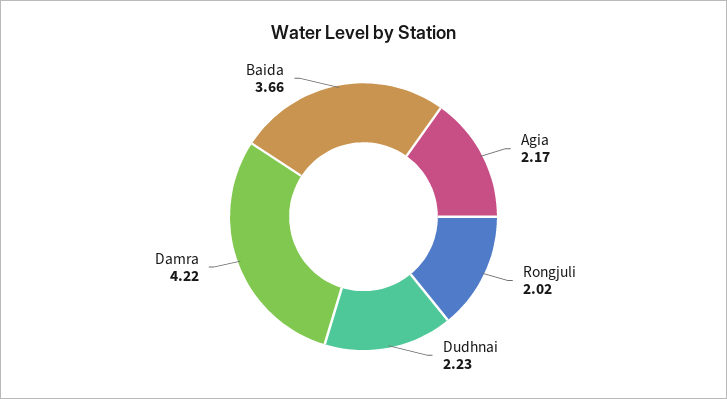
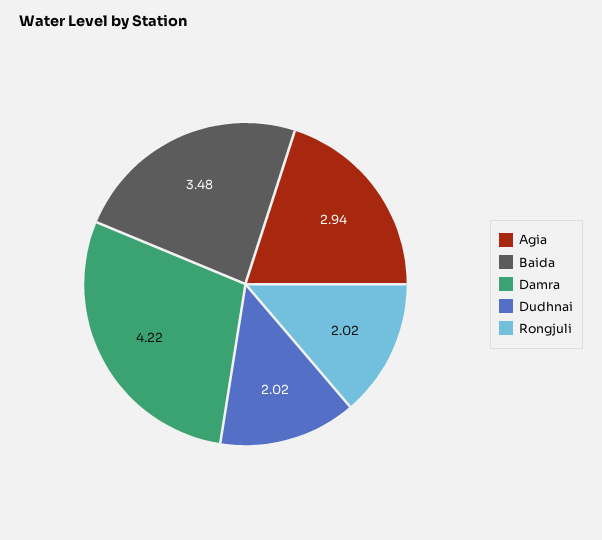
Agia: 2.17 -> 2.94
Dudhnai: 2.23 -> 2.02
Baida: 3.66 -> 3.48

